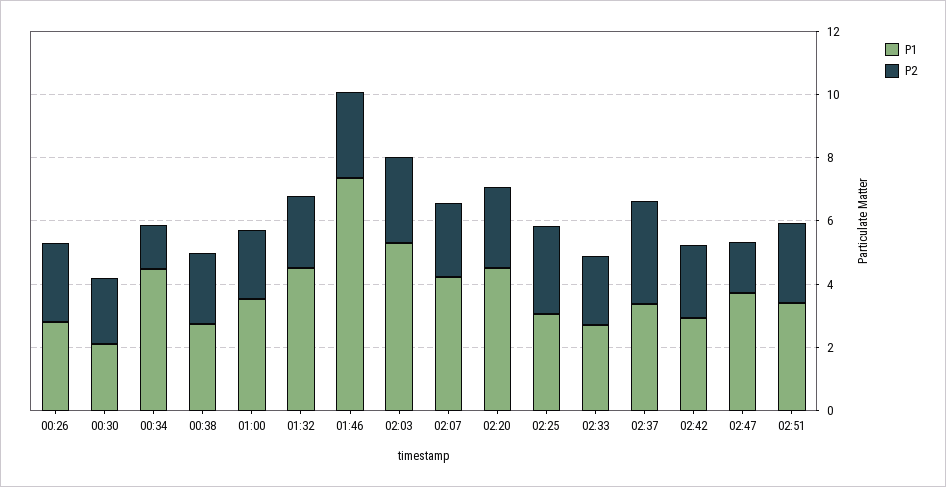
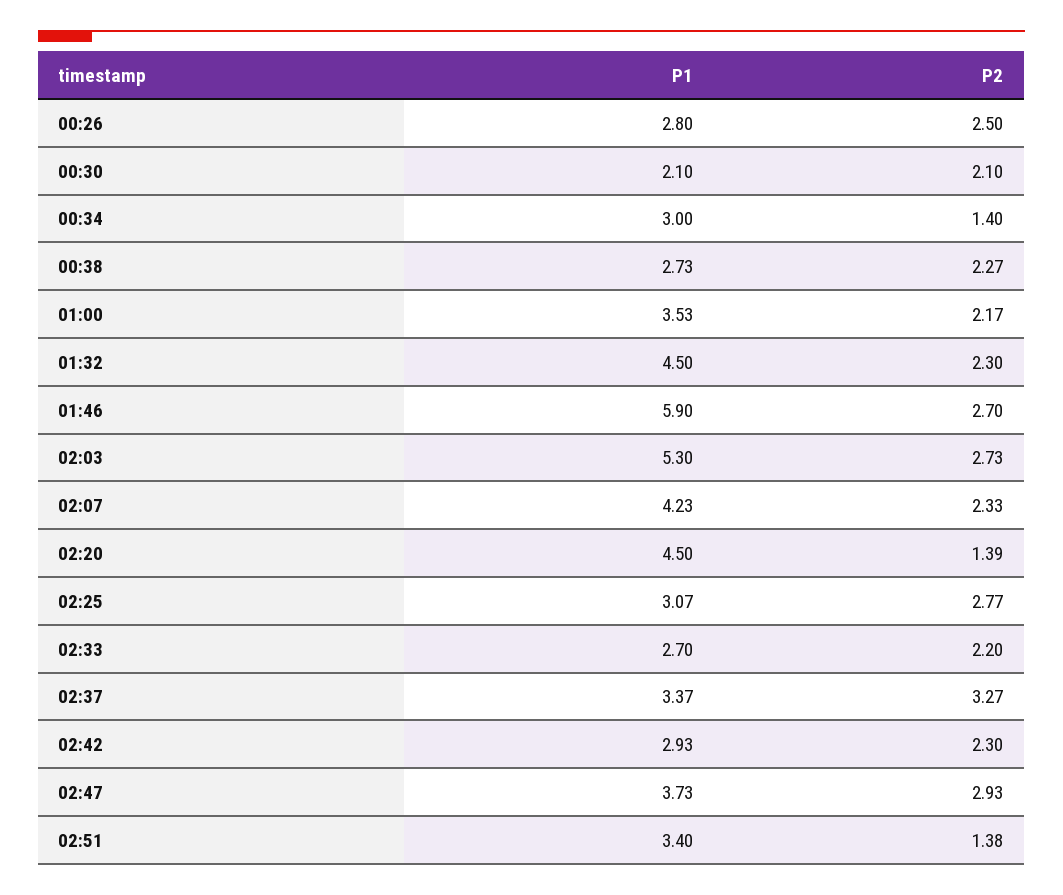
P1, 00:34: 4.5 -> 3
P1, 01:46: 7.5 -> 5.9
P2, 02:20: 2.5 -> 1.39
P2, 02:47: 1.5 -> 2.93
P2, 02:51: 2.5 -> 1.38

